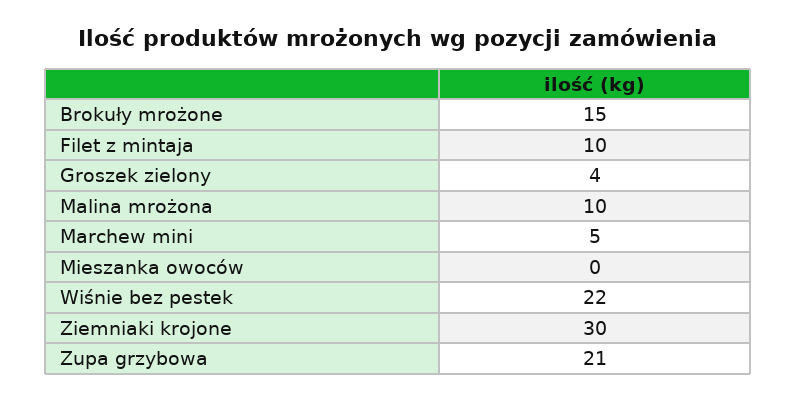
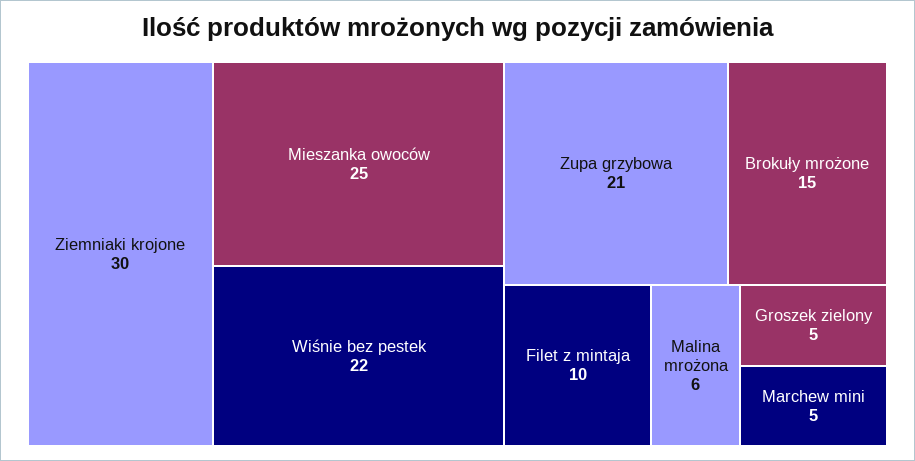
Groszek zielony: 4 -> 5
Malina mrożona: 10 -> 6
Mieszanka owoców: 0 -> 25

